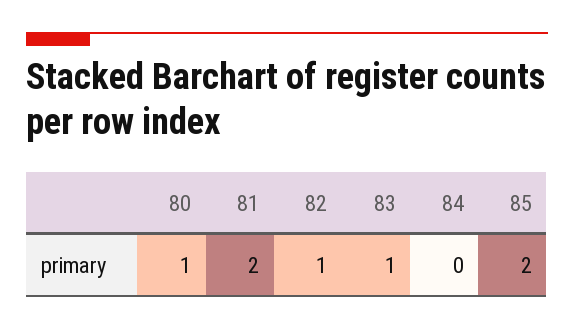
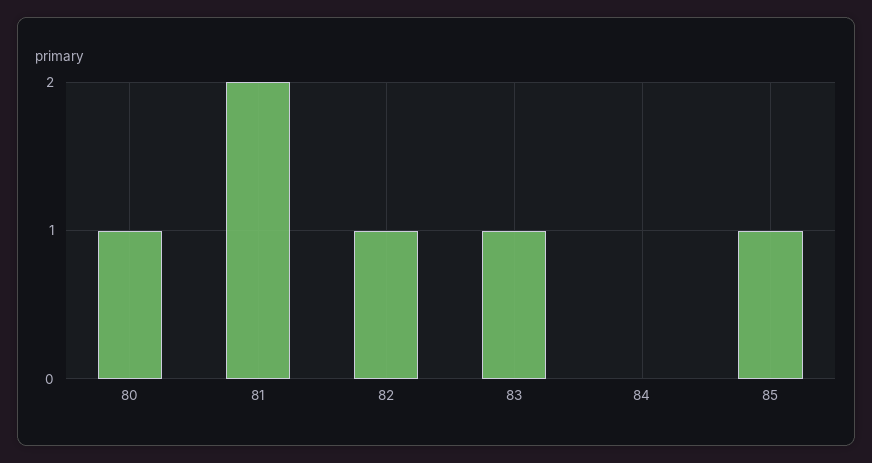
85: 2 -> 1

